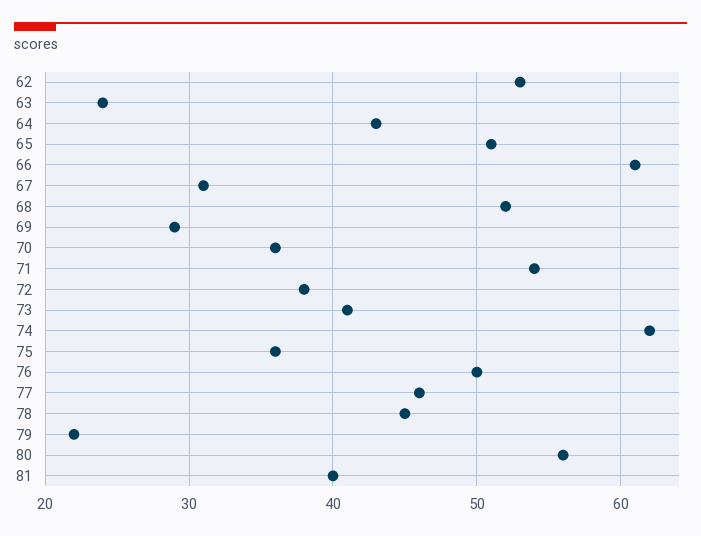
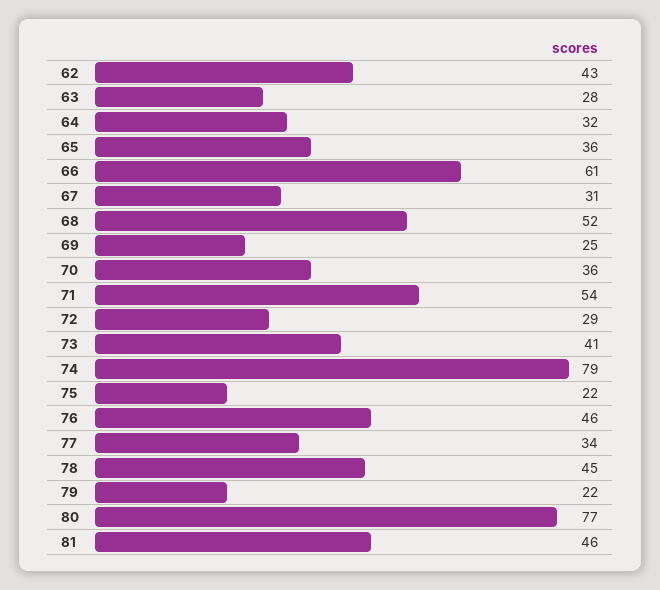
62: 53 -> 43
63: 24 -> 28
64: 43 -> 32
65: 51 -> 36
69: 29 -> 25
72: 38 -> 29
74: 62 -> 79
75: 36 -> 22
76: 50 -> 46
77: 46 -> 34
80: 56 -> 77
81: 40 -> 46

